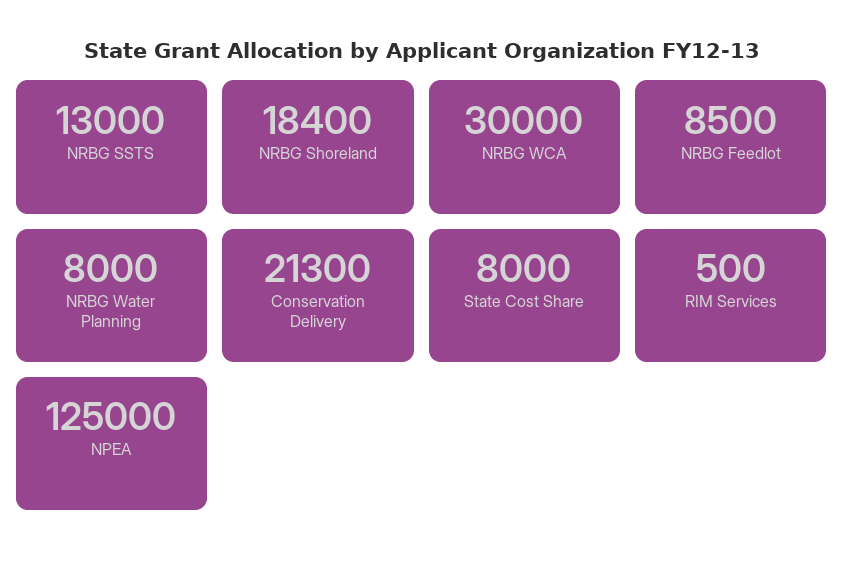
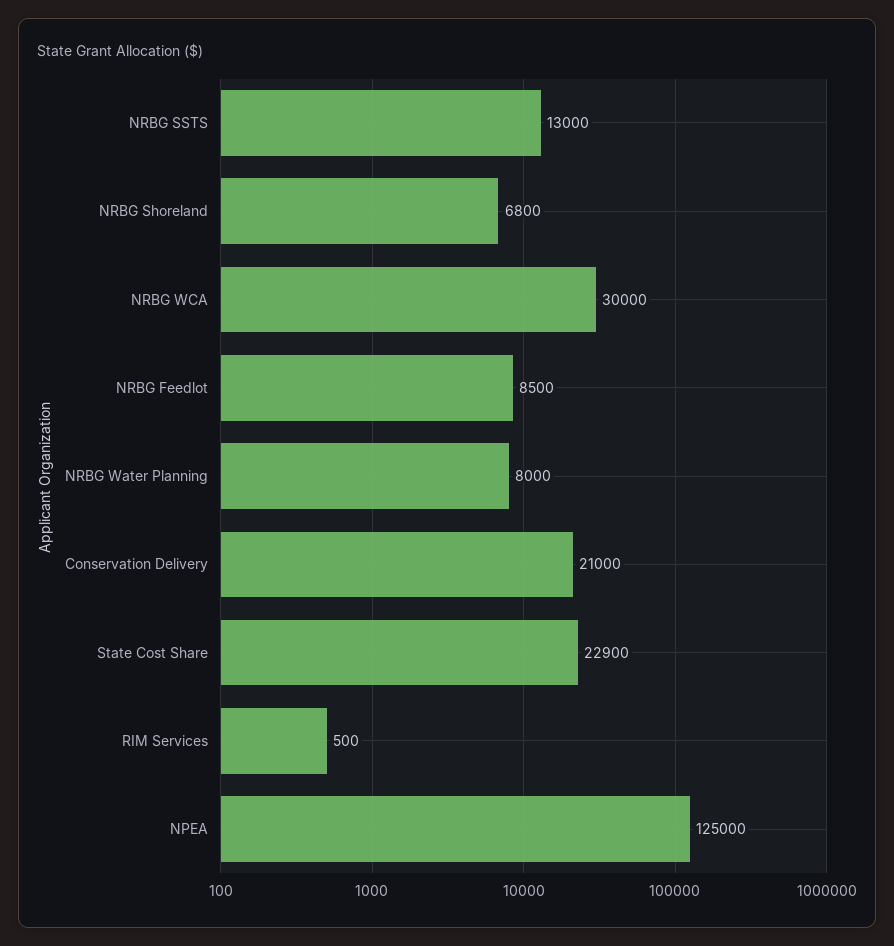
NRBG Shoreland: 18400 -> 6800
Conservation Delivery: 21300 -> 21000
State Cost Share: 8000 -> 22900

